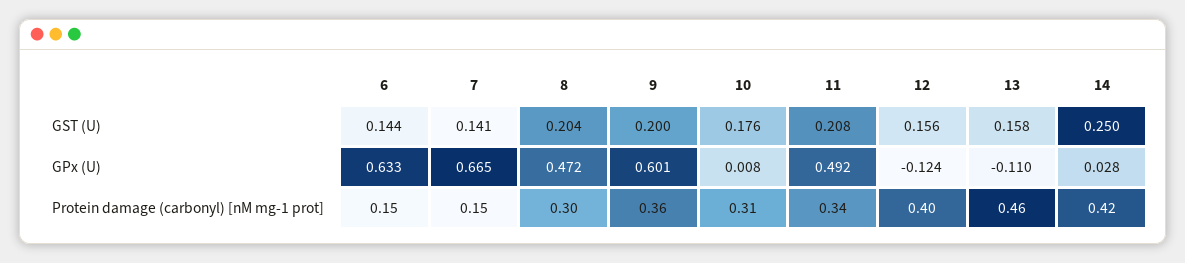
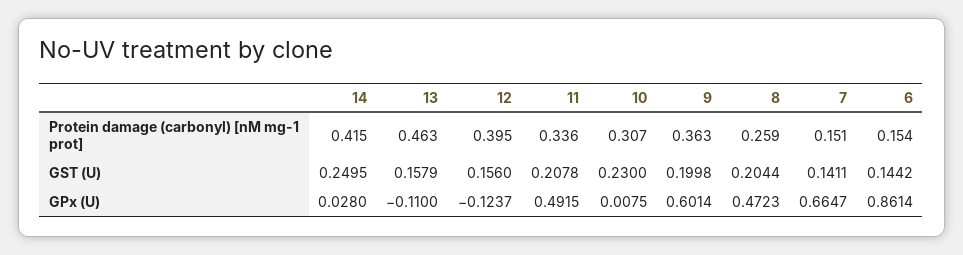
10, GST (U): 0.176 -> 0.23
6, GPx (U): 0.633 -> 0.8614
8, Protein damage (carbonyl) [nM mg-1 prot]: 0.3 -> 0.259

